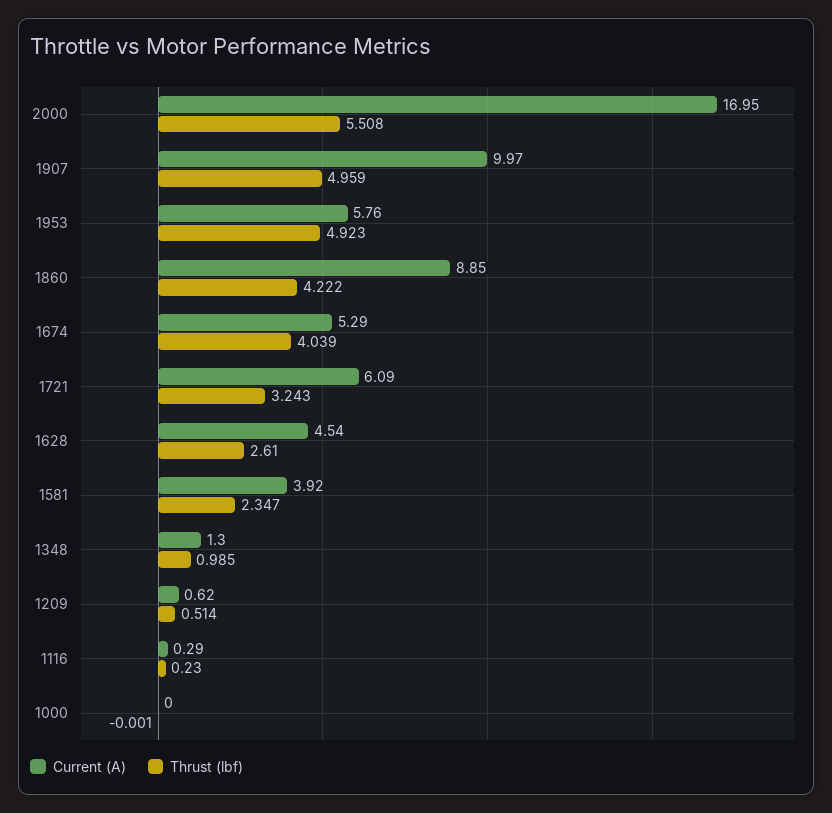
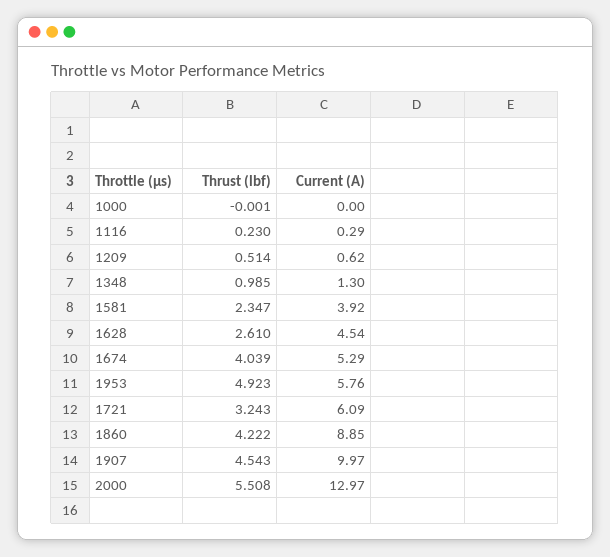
Current (A), 2000: 16.95 -> 12.97
Thrust (lbf), 1907: 4.959 -> 4.543

